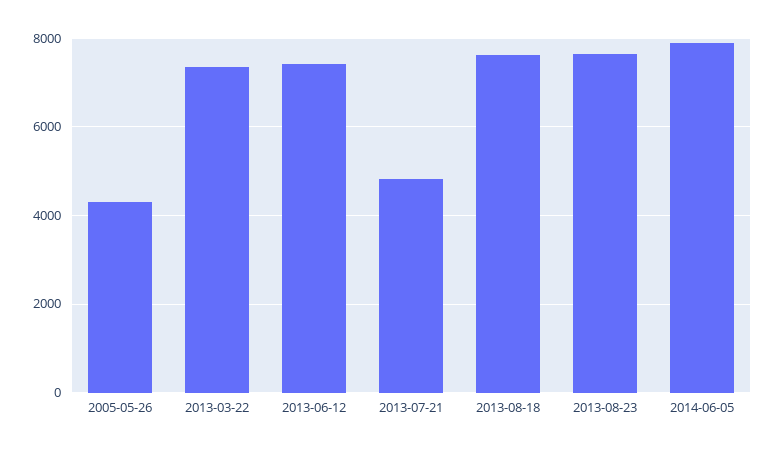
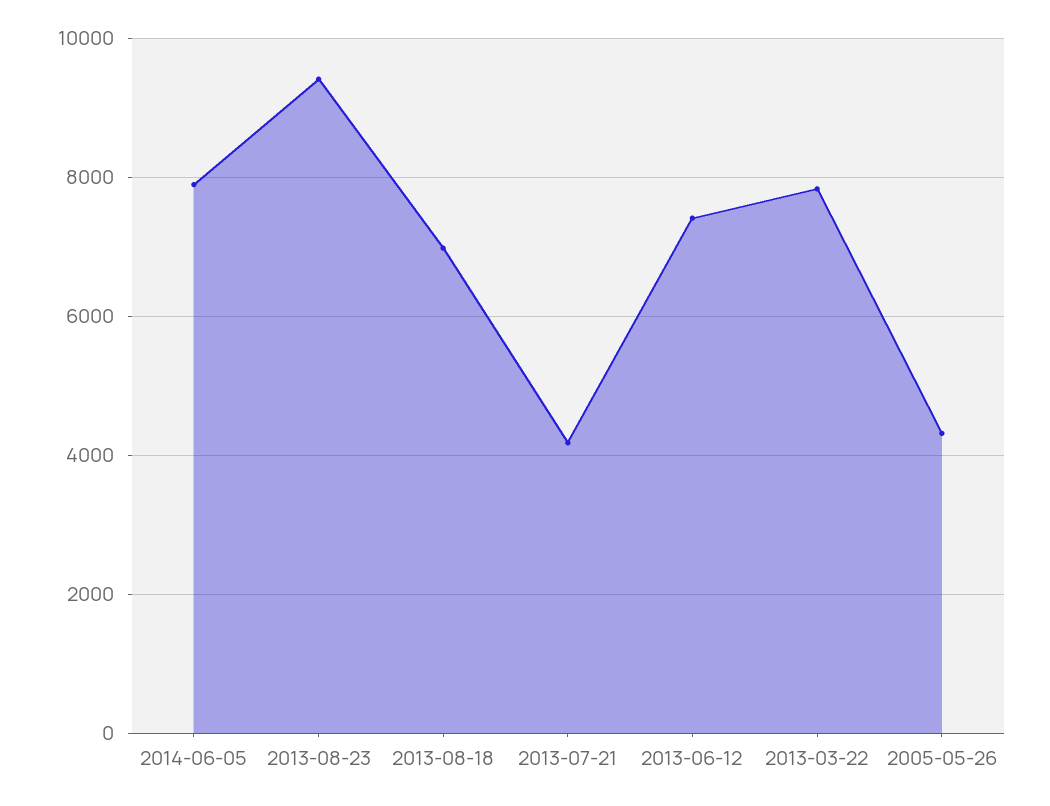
2013-03-22: 7400 -> 7800
2013-07-21: 4800 -> 4200
2013-08-18: 7600 -> 7000
2013-08-23: 7600 -> 9400

